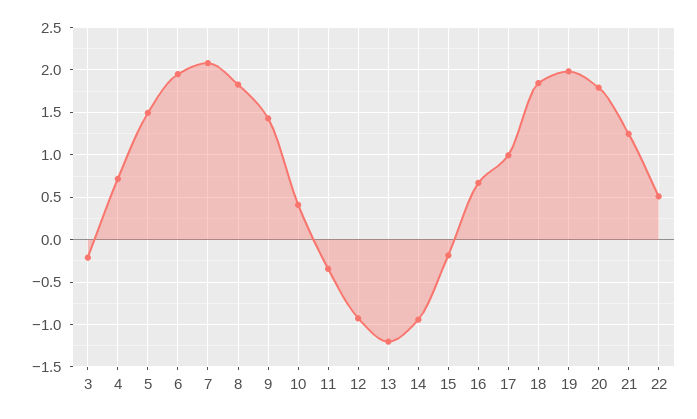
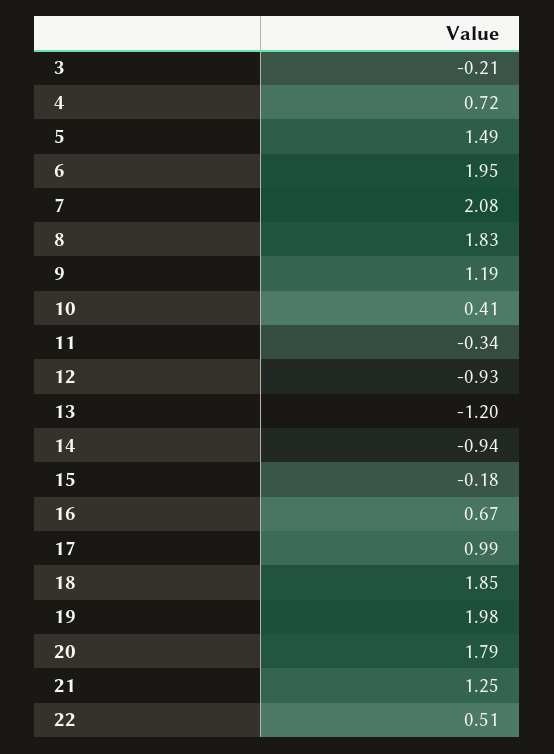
9: 1.4 -> 1.19

